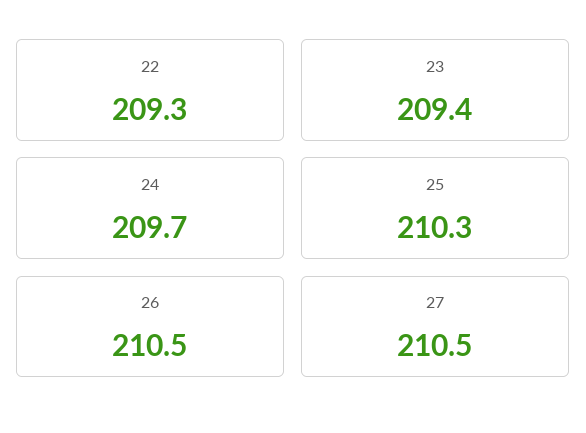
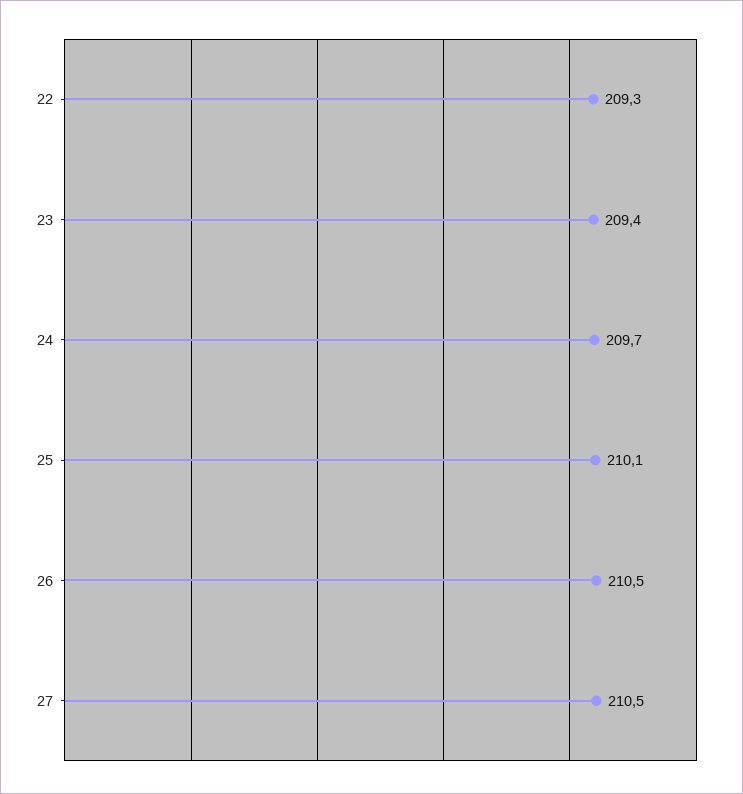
25: 210.3 -> 210.1

